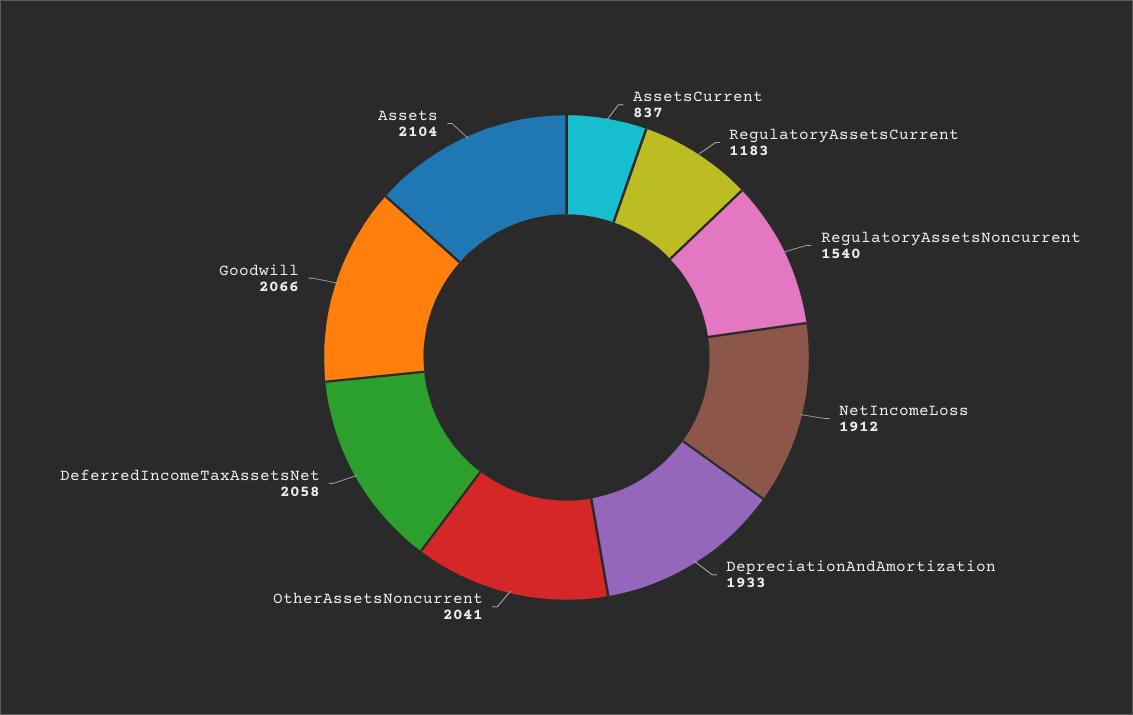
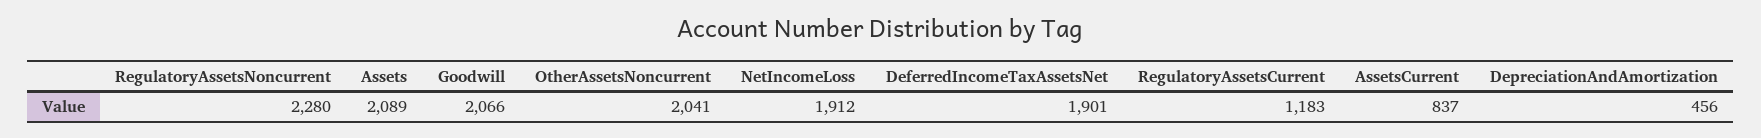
RegulatoryAssetsNoncurrent: 1540 -> 2280
DepreciationAndAmortization: 1933 -> 456
DeferredIncomeTaxAssetsNet: 2058 -> 1901
Assets: 2104 -> 2089

